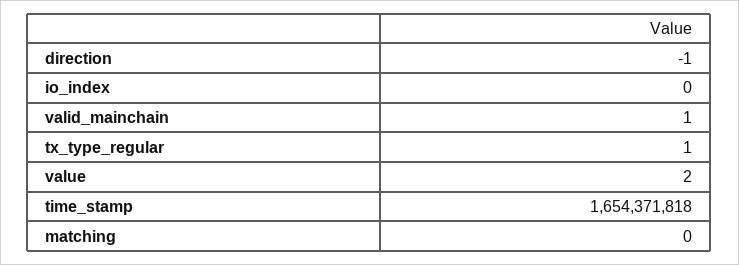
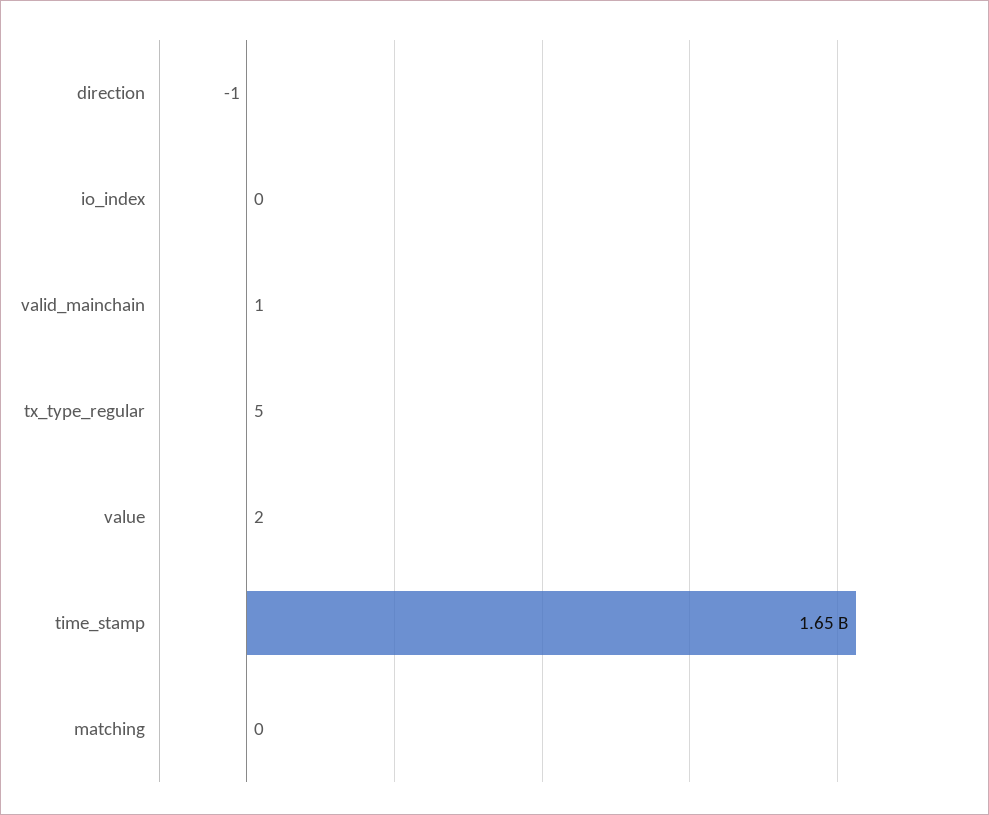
tx_type_regular: 1 -> 5

